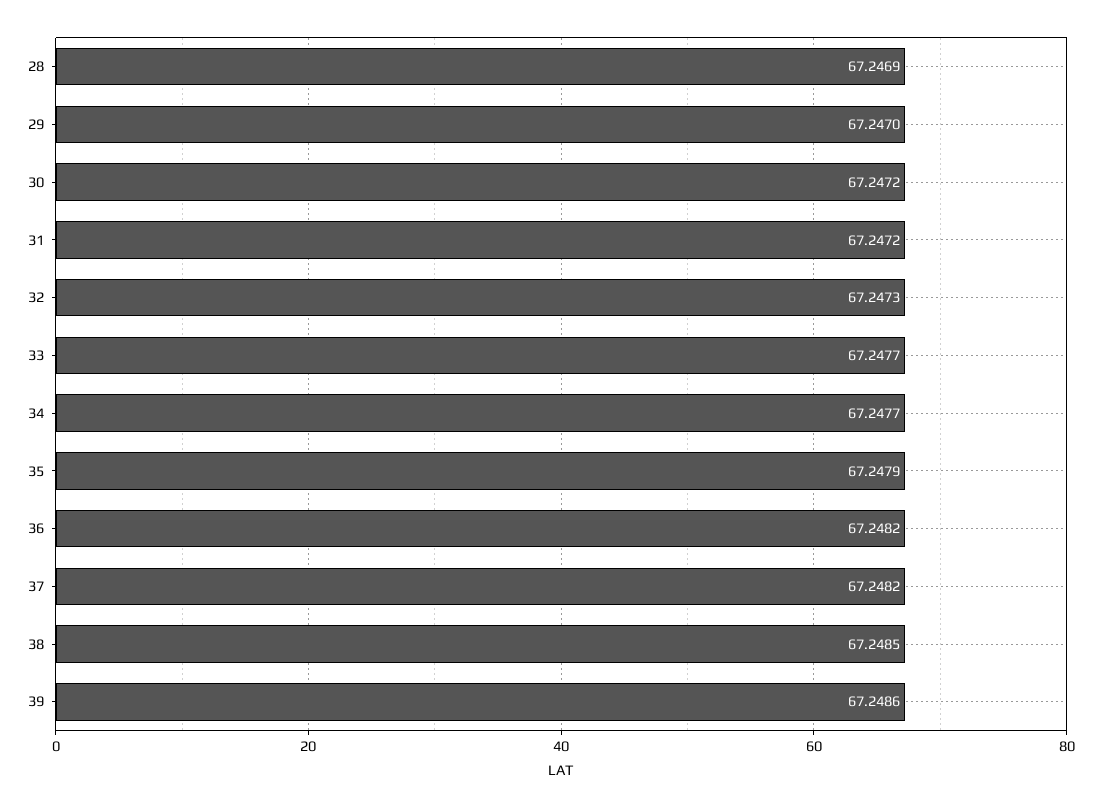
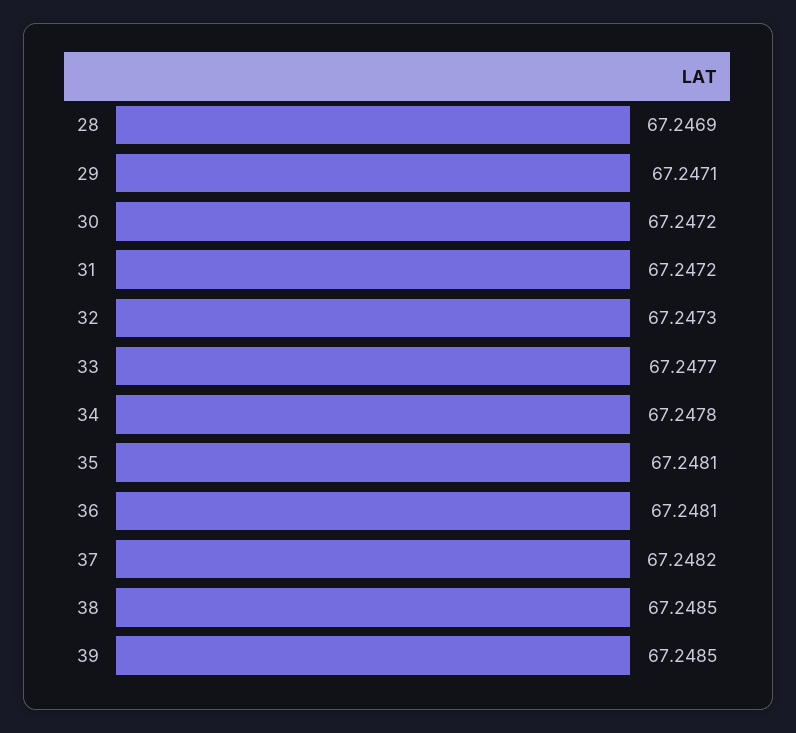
29: 67.247 -> 67.2471
34: 67.2477 -> 67.2478
35: 67.2479 -> 67.2481
36: 67.2482 -> 67.2481
39: 67.2486 -> 67.2485

